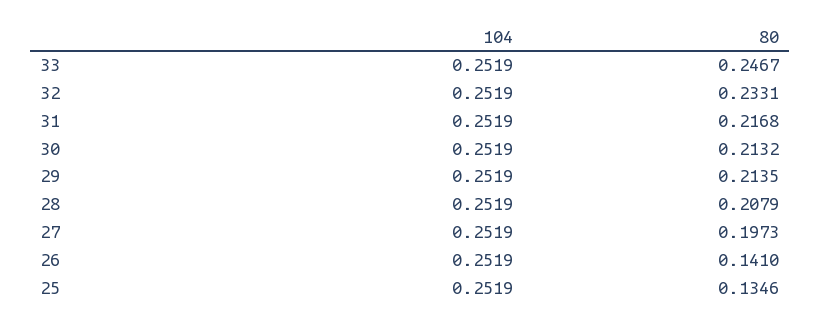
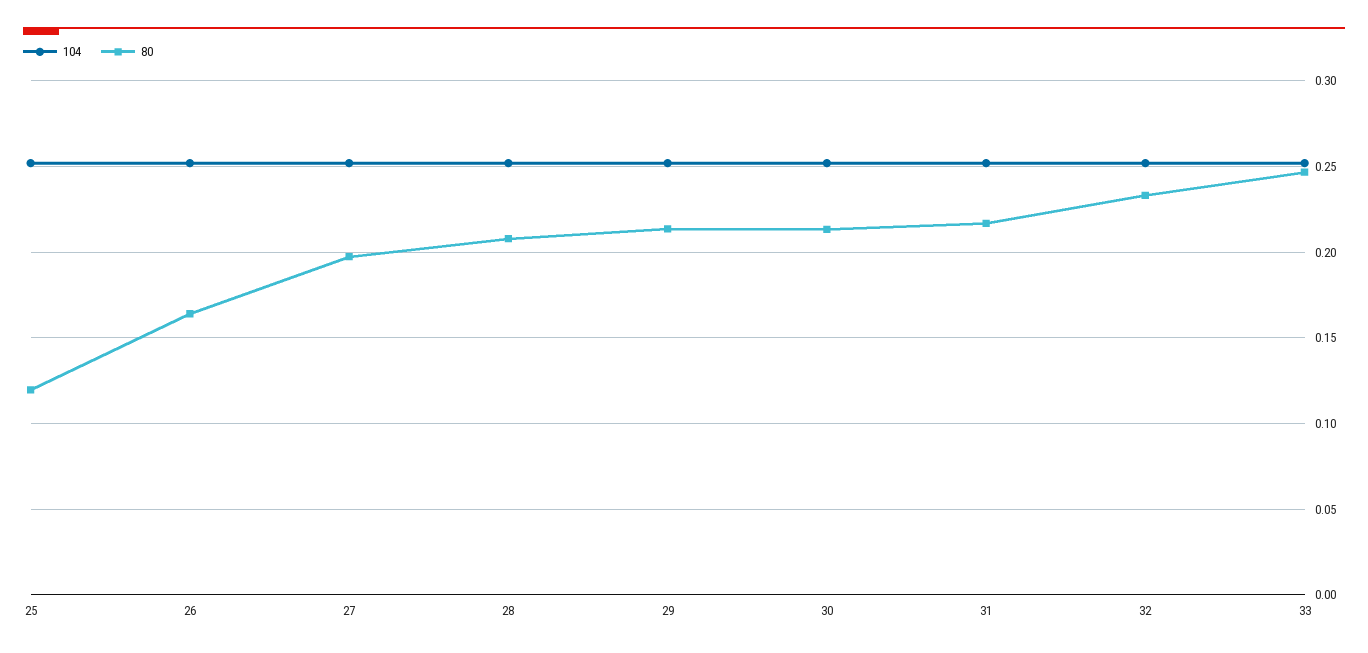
80, 26: 0.141 -> 0.165
80, 25: 0.1346 -> 0.12

